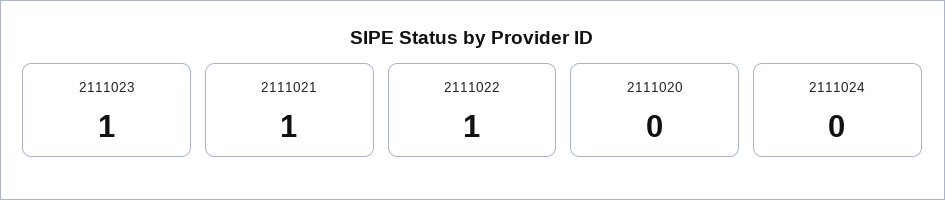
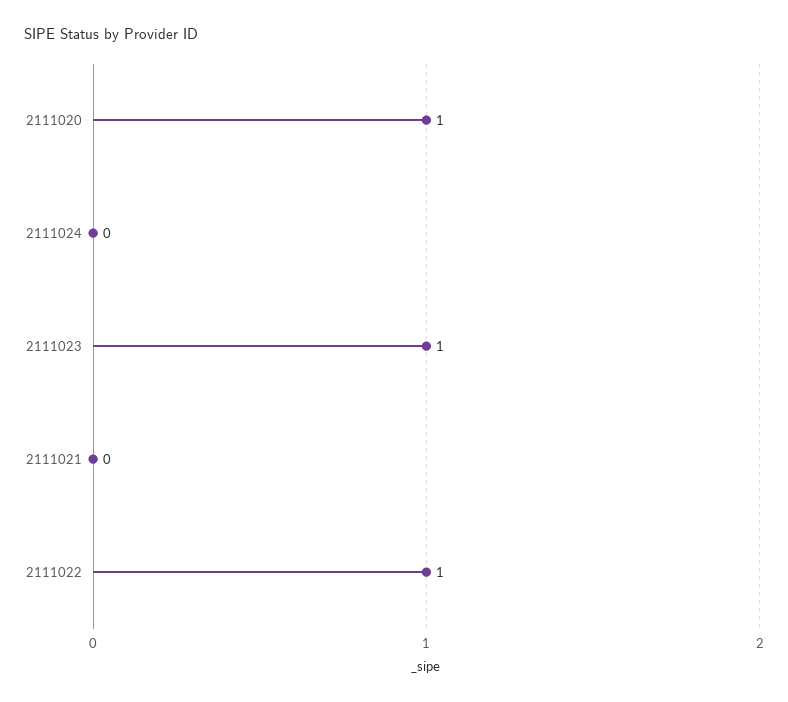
2111021: 1 -> 0
2111020: 0 -> 1

